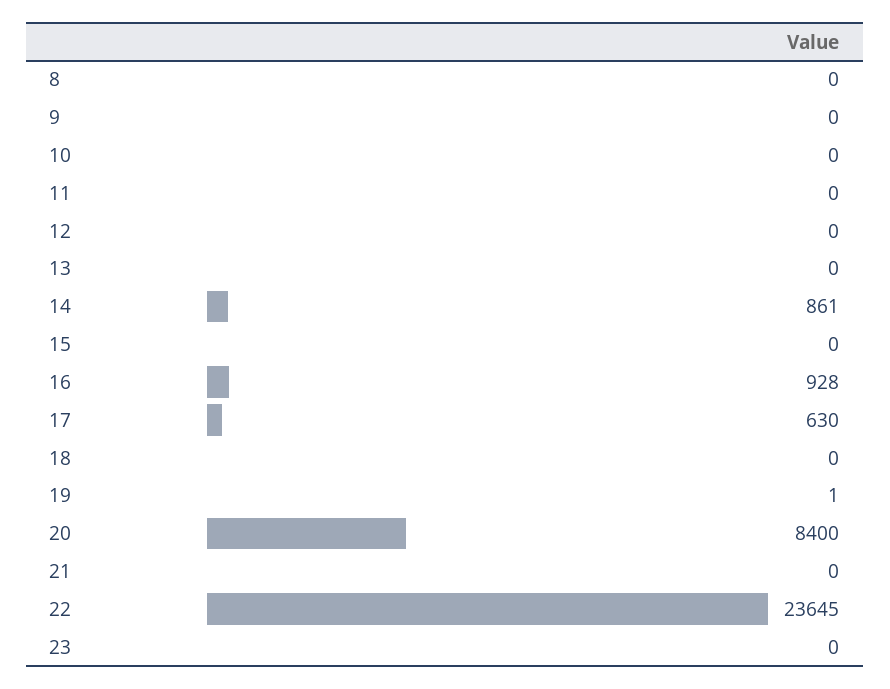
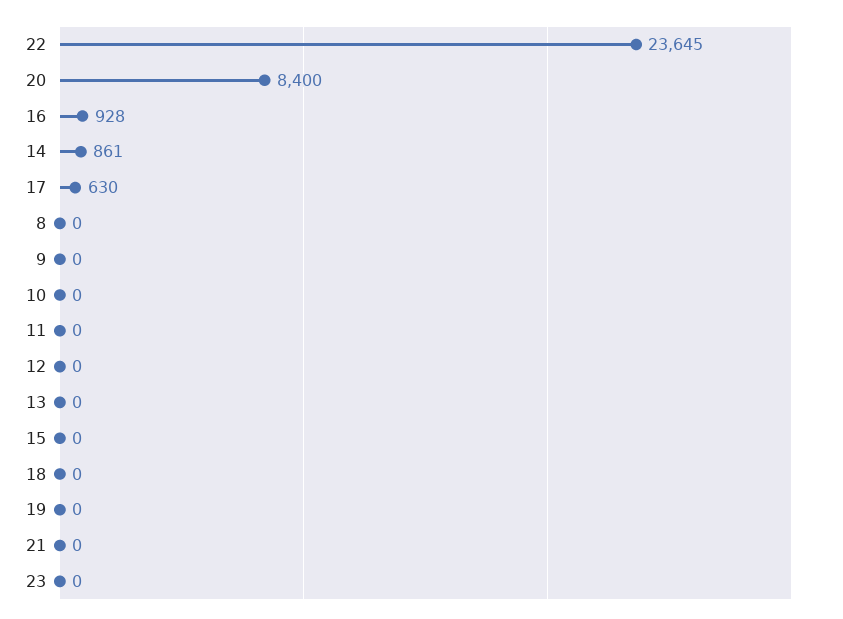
19: 1 -> 0

